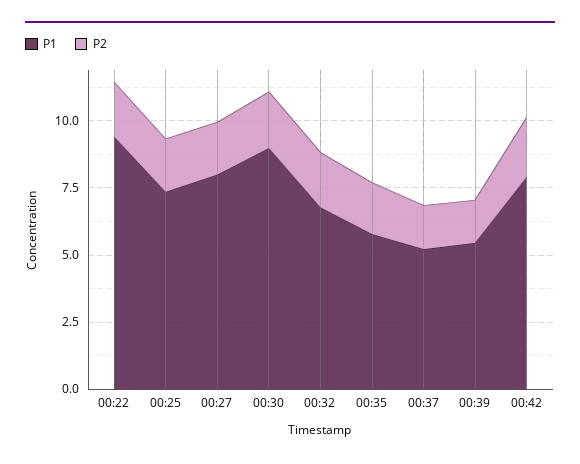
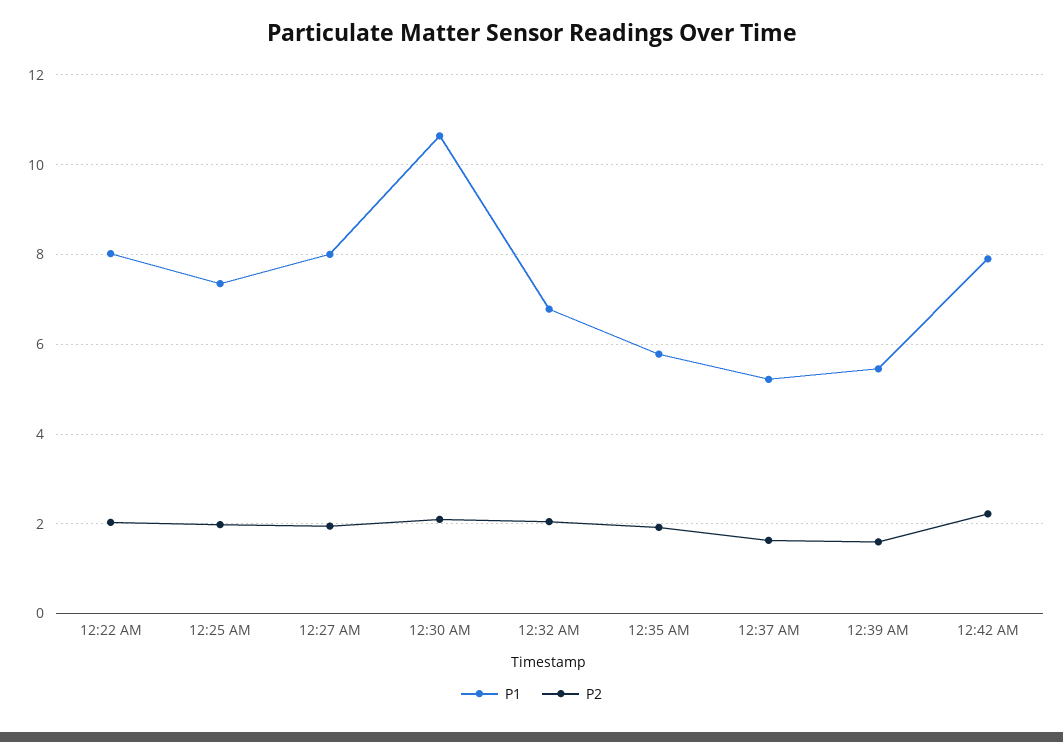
P1, 00:22: 9.5 -> 8
P1, 00:30: 9 -> 10.6

